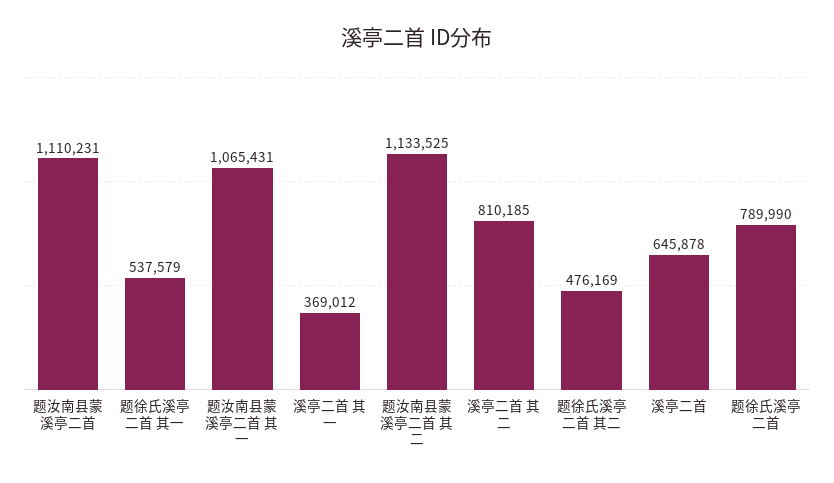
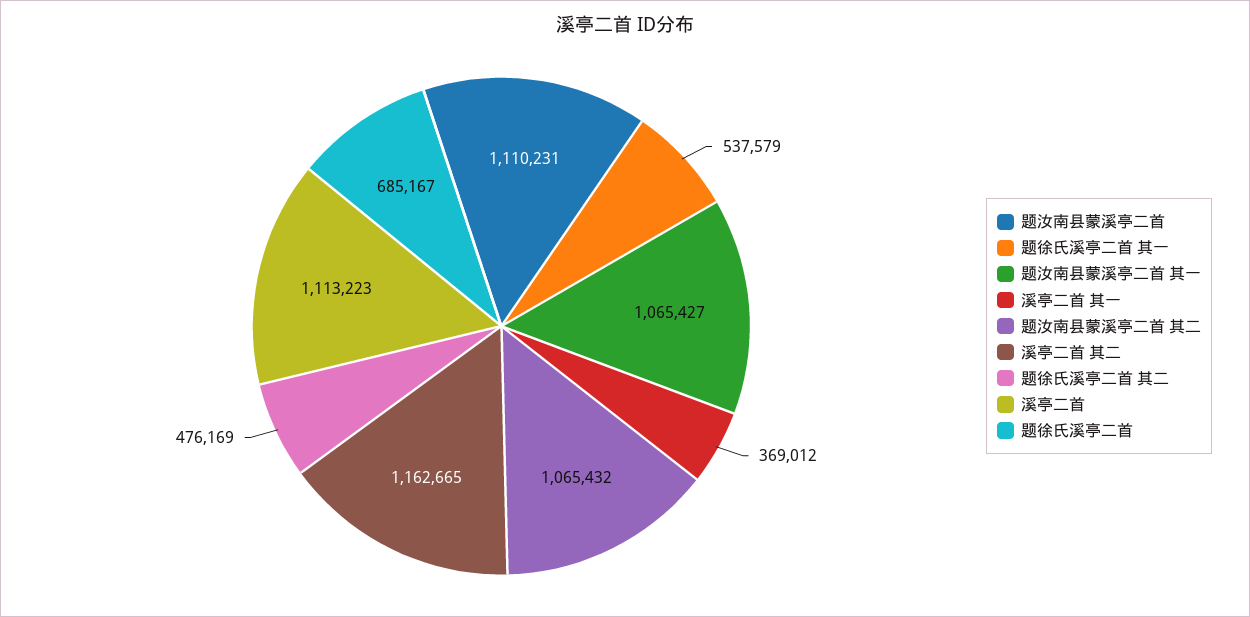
题汝南县蒙溪亭二首 其一: 1065431 -> 1065427
题汝南县蒙溪亭二首 其二: 1133525 -> 1065432
溪亭二首 其二: 810185 -> 1162665
溪亭二首: 645878 -> 1113223
题徐氏溪亭二首: 789990 -> 685167

